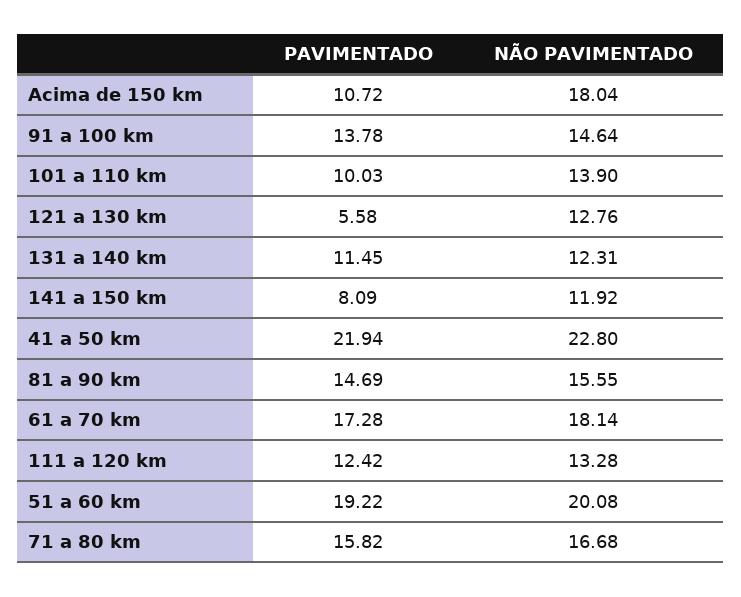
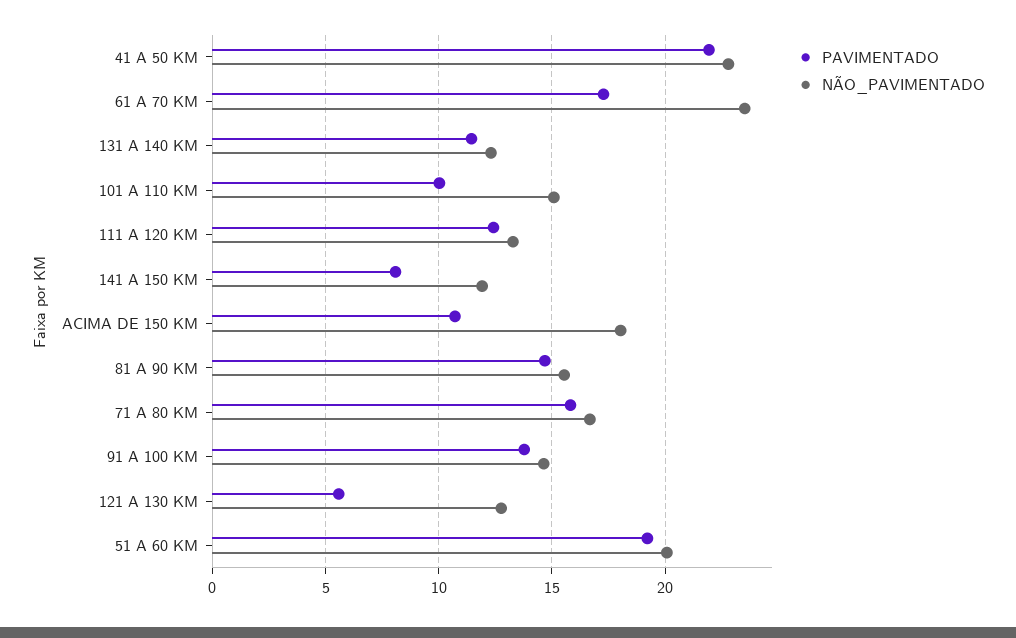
NÃO PAVIMENTADO, 101 a 110 km: 13.9 -> 15
NÃO PAVIMENTADO, 61 a 70 km: 18.14 -> 23.5

